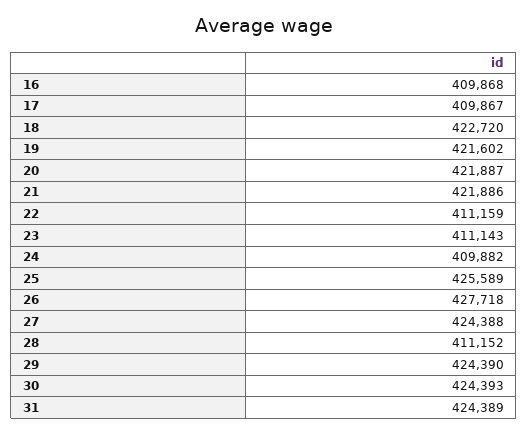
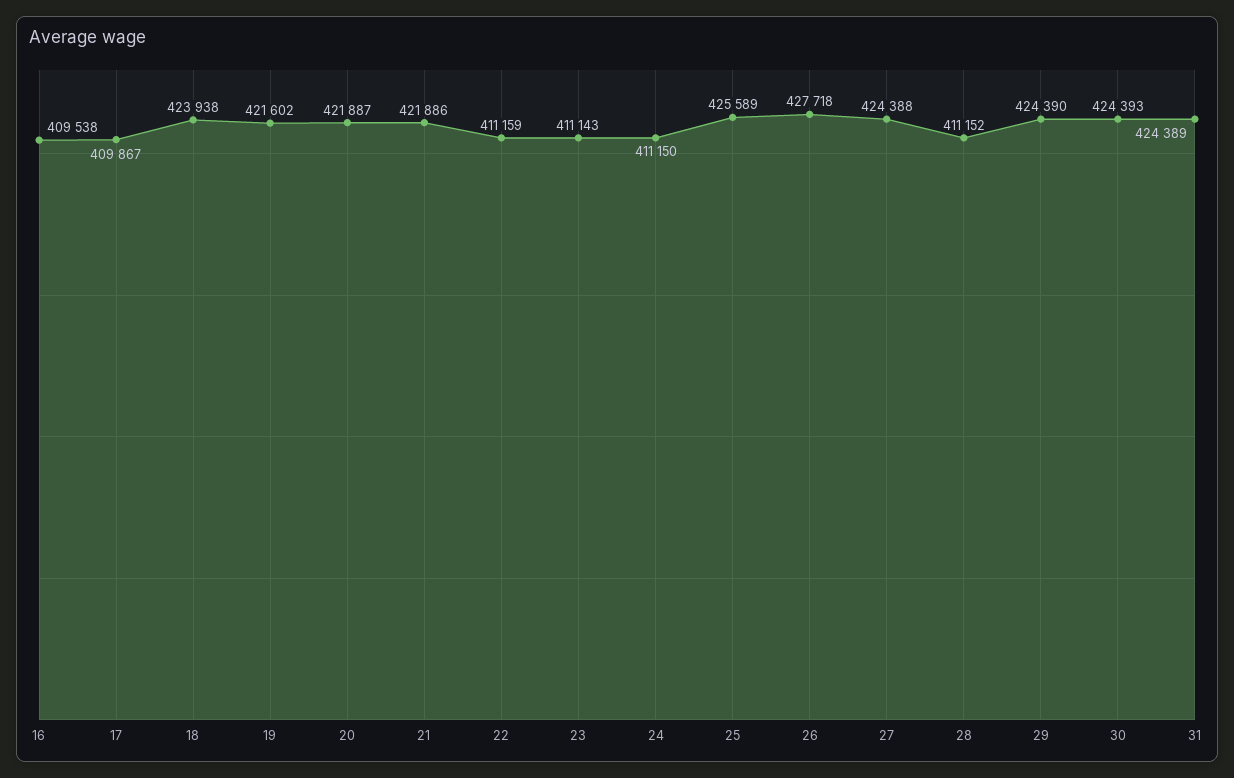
16: 409868 -> 409538
18: 422720 -> 423938
24: 409882 -> 411150

